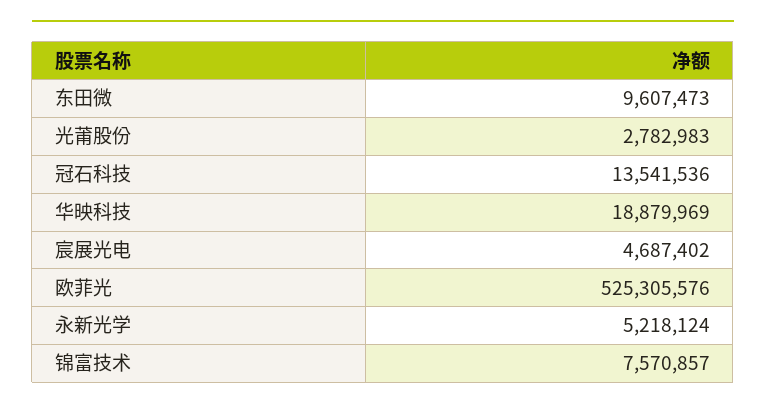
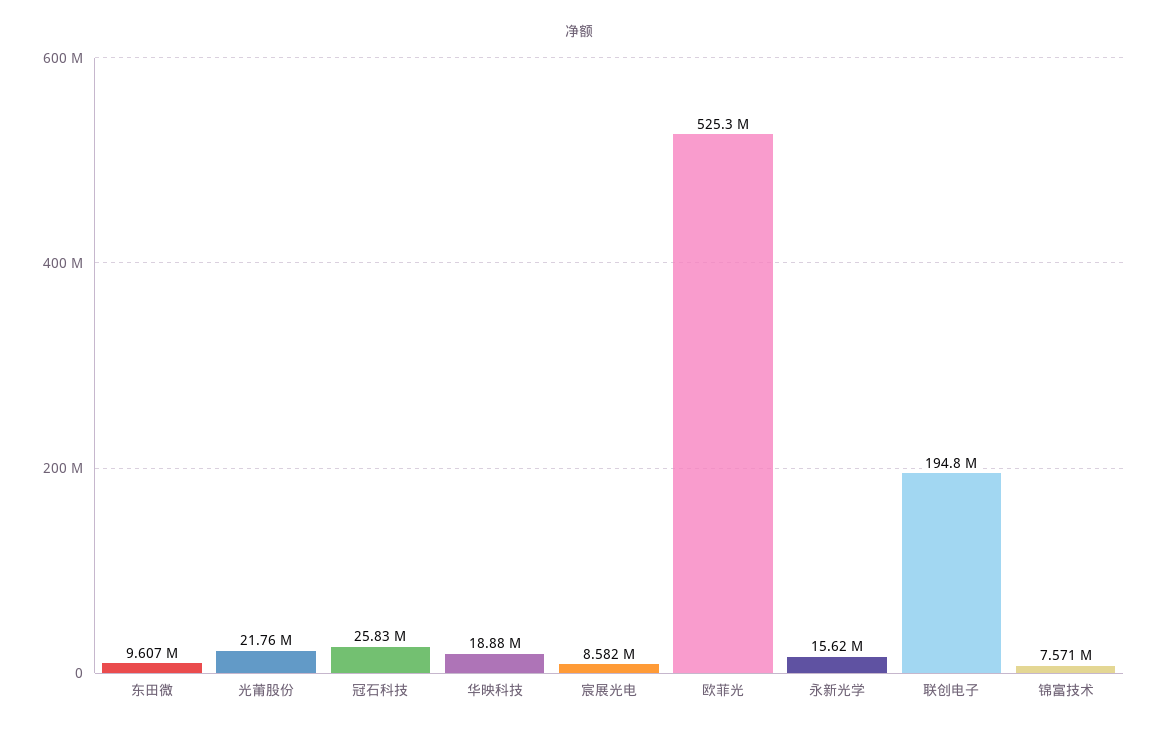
光莆股份: 2782983 -> 21760000
冠石科技: 13541536 -> 25830000
宸展光电: 4687402 -> 8582000
永新光学: 5218124 -> 15620000
联创电子: none -> 194800000

